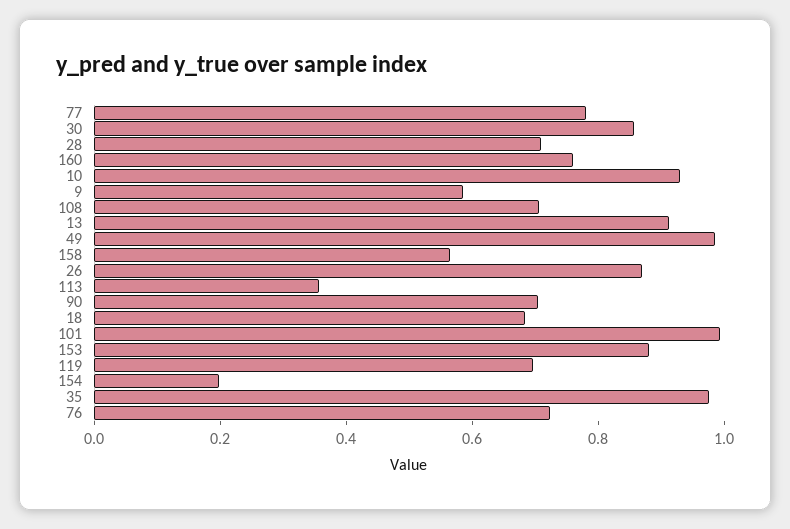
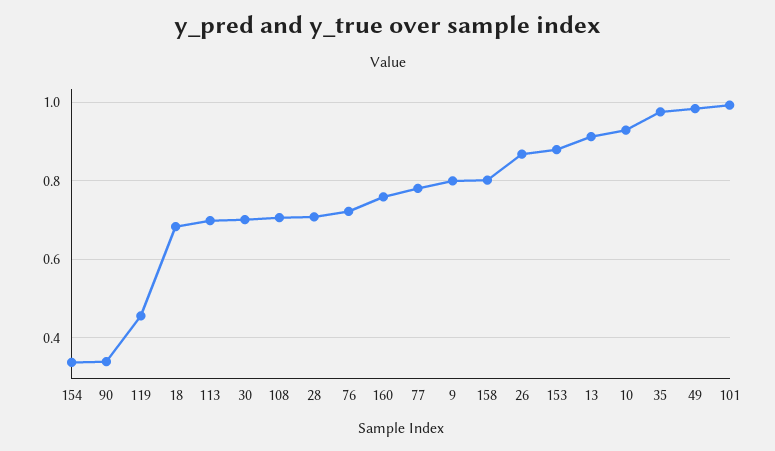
30: 0.85 -> 0.7
9: 0.6 -> 0.8
158: 0.55 -> 0.8
113: 0.35 -> 0.7
90: 0.7 -> 0.34
119: 0.7 -> 0.46
154: 0.2 -> 0.34

